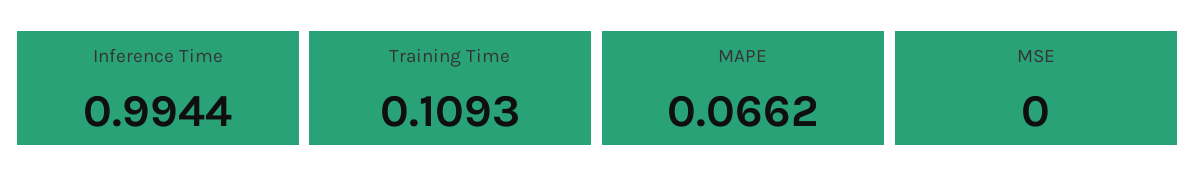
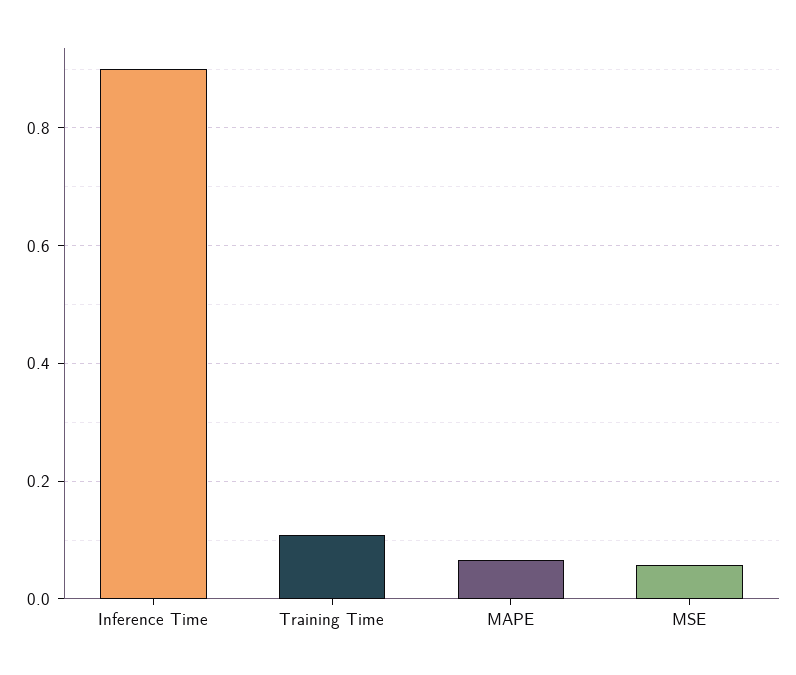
Inference Time: 0.9944 -> 0.9
MSE: 0 -> 0.06

